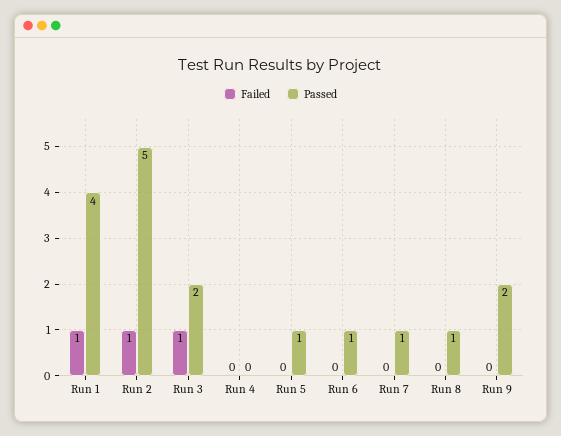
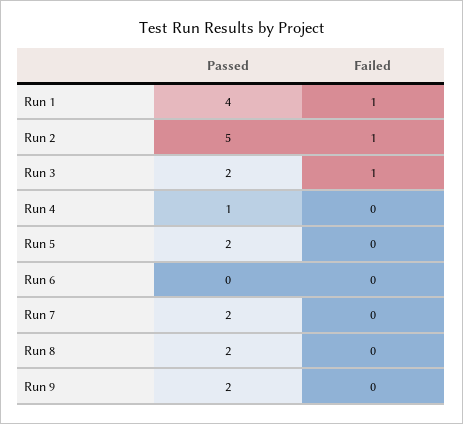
Passed, Run 4: 0 -> 1
Passed, Run 5: 1 -> 2
Passed, Run 6: 1 -> 0
Passed, Run 7: 1 -> 2
Passed, Run 8: 1 -> 2

